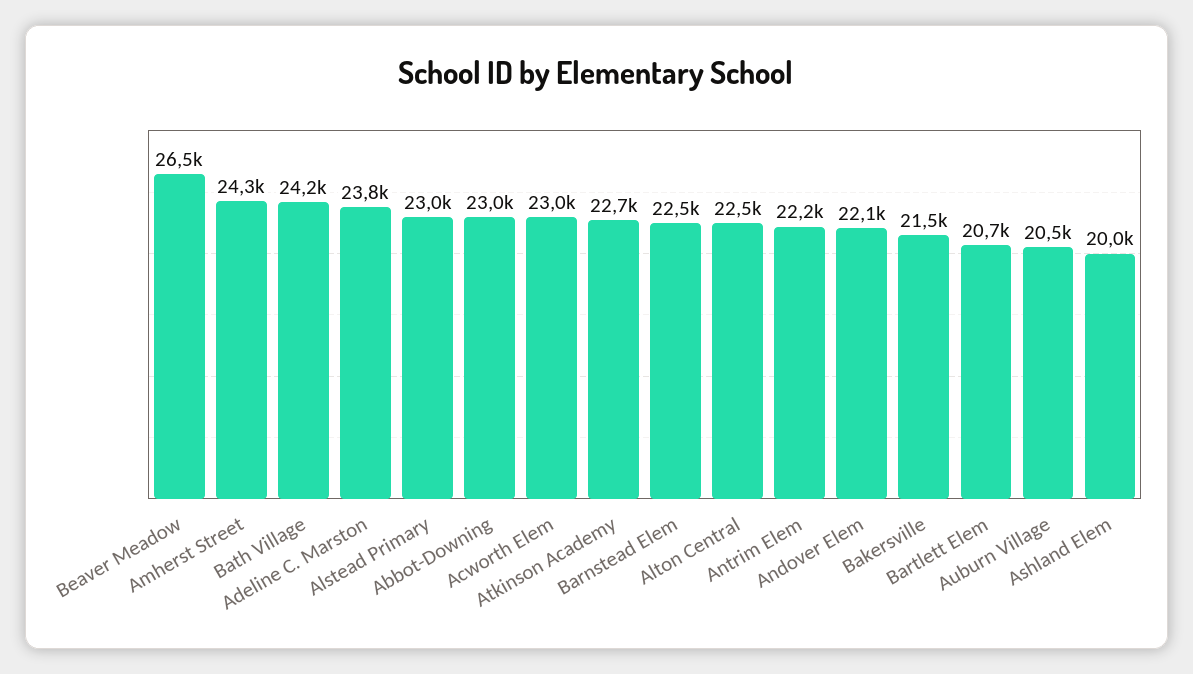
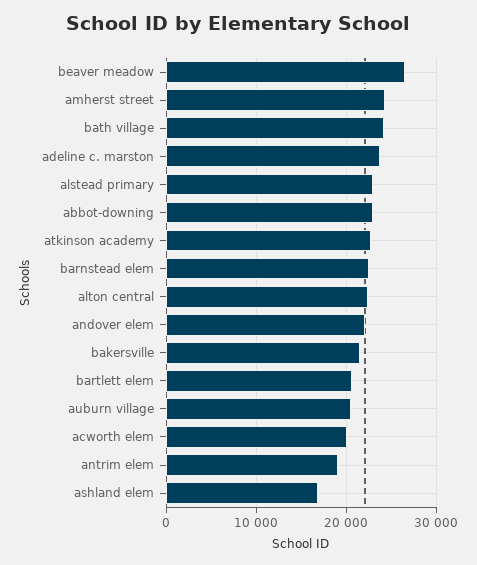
Acworth Elem: 23000 -> 20000
Antrim Elem: 22200 -> 19000
Ashland Elem: 20000 -> 17000

